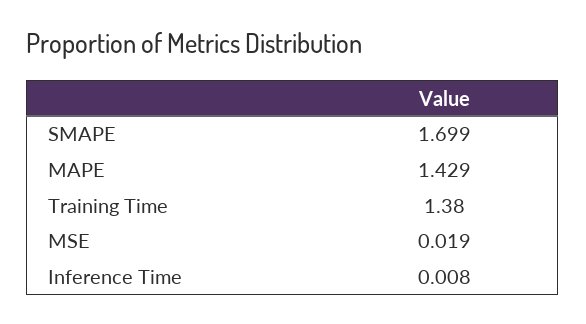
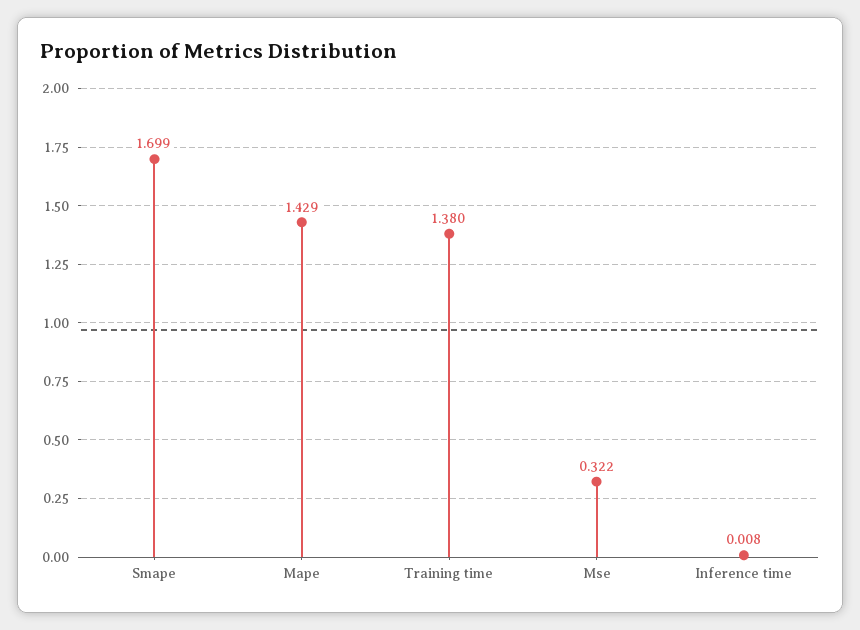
MSE: 0.019 -> 0.322

